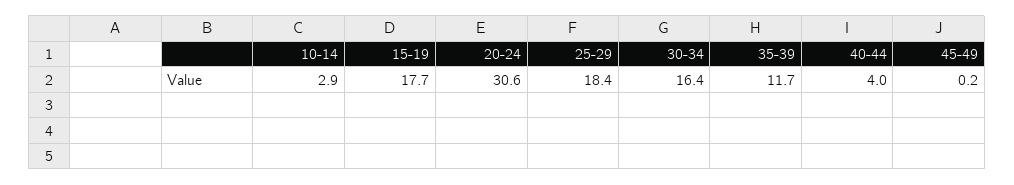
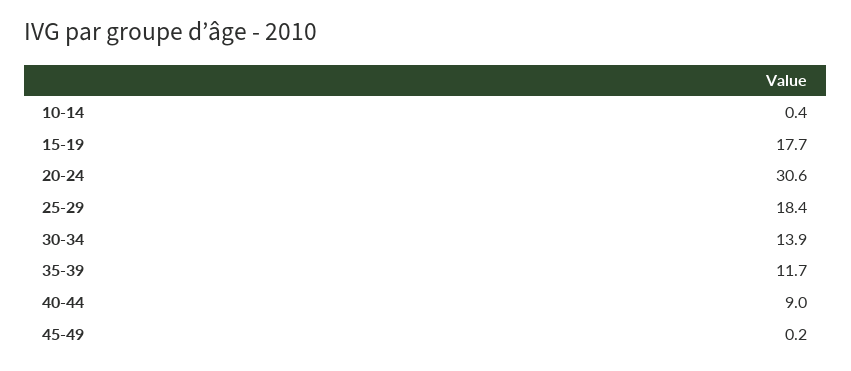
10-14: 2.9 -> 0.4
30-34: 16.4 -> 13.9
40-44: 4 -> 9

